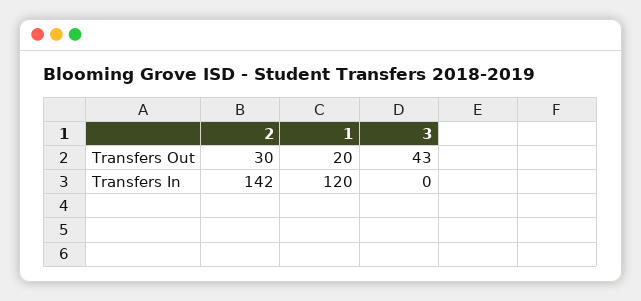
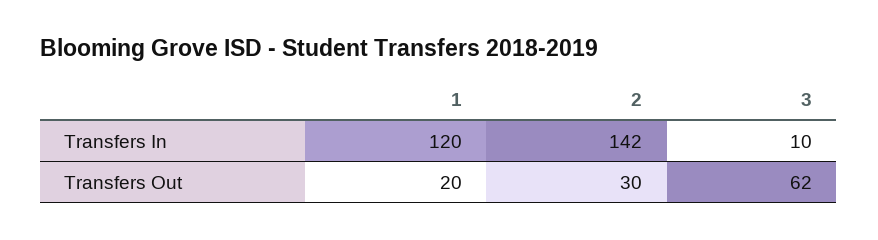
3, Transfers Out: 43 -> 62
3, Transfers In: 0 -> 10

